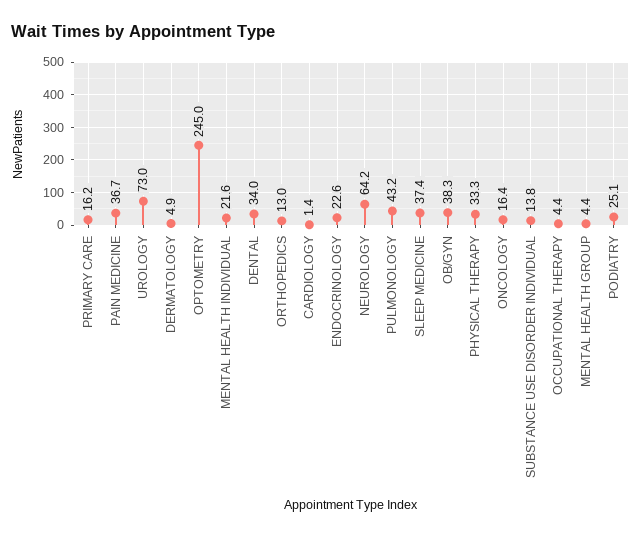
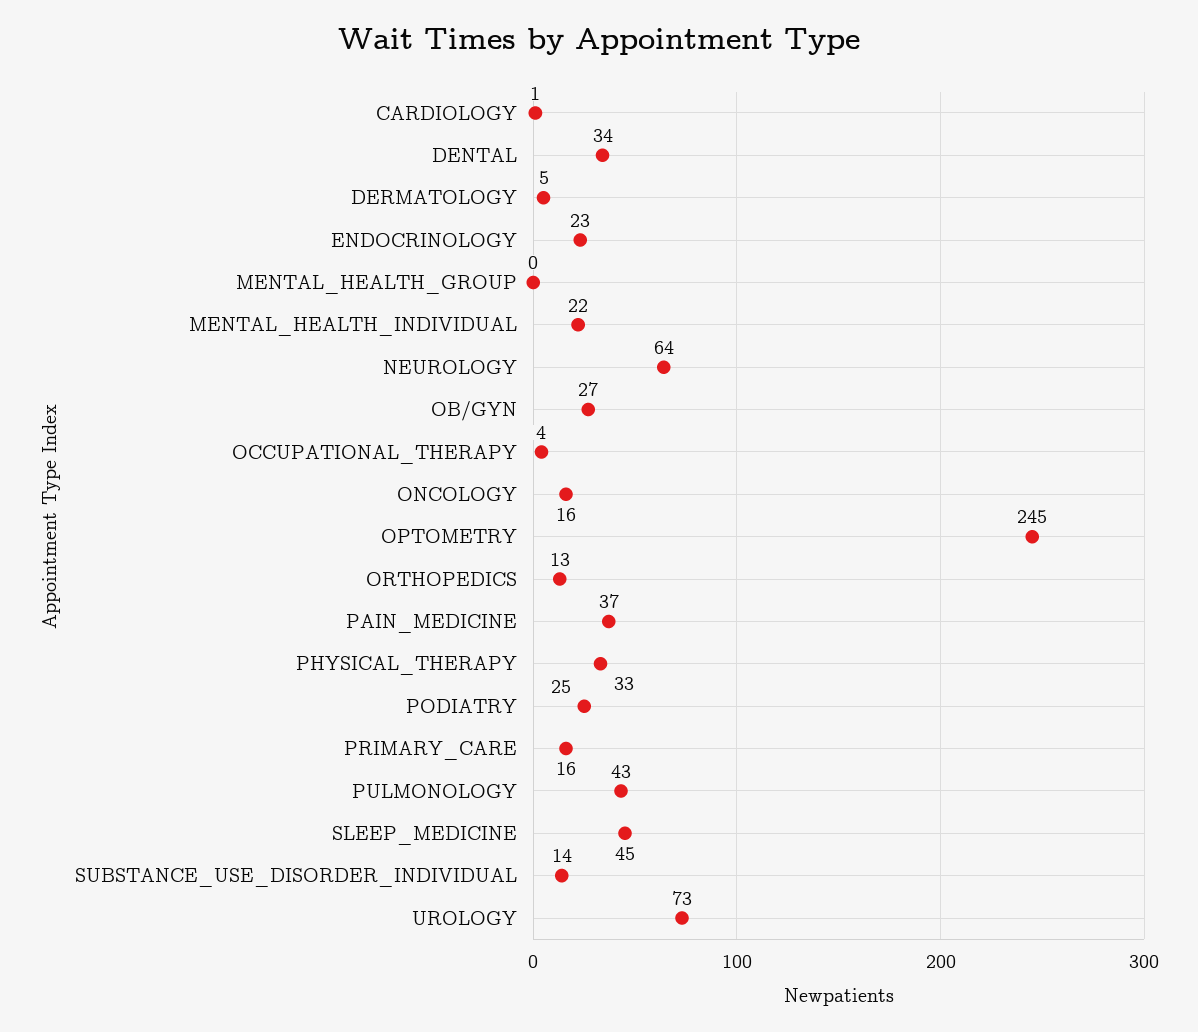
SLEEP MEDICINE: 37.4 -> 45
OB/GYN: 38.3 -> 27
MENTAL HEALTH GROUP: 4.4 -> 0

